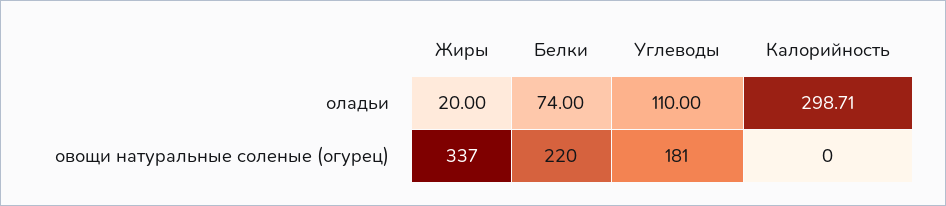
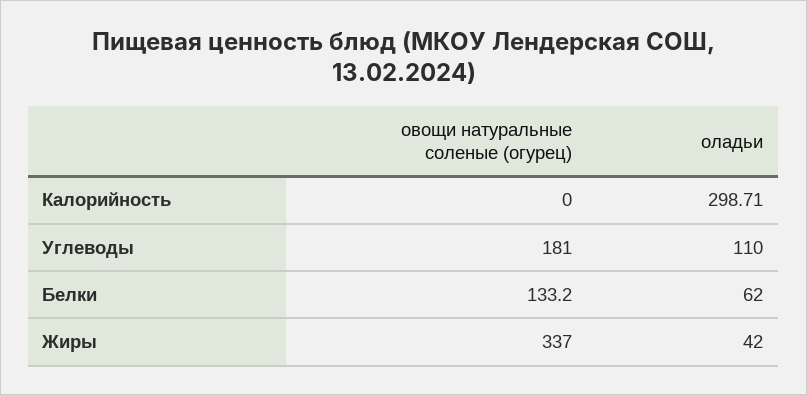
Жиры, оладьи: 20 -> 42
Белки, оладьи: 74 -> 62
Белки, овощи натуральные соленые (огурец): 220 -> 133.2

